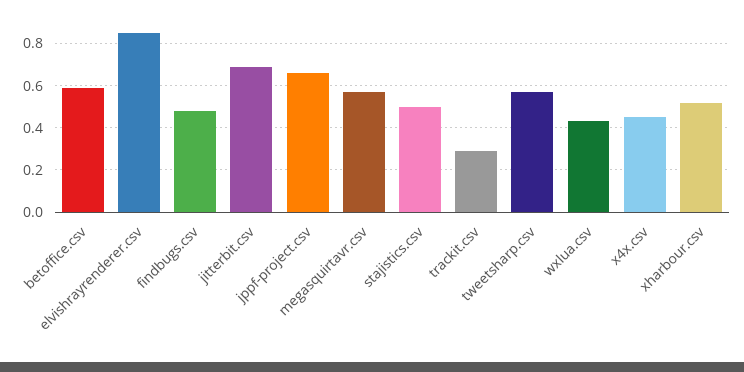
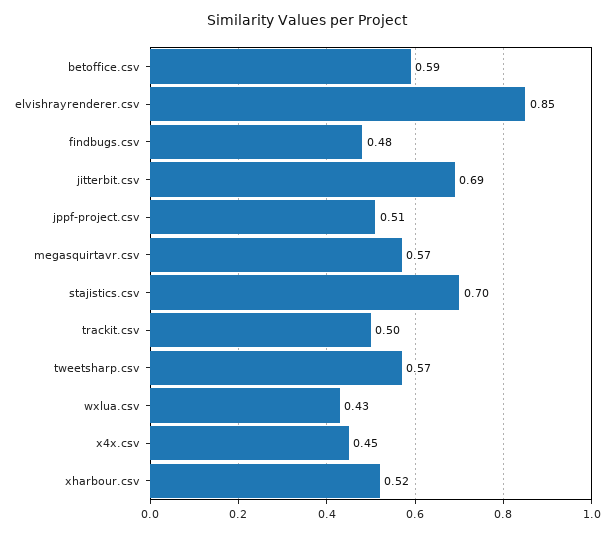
jppf-project.csv: 0.65 -> 0.51
stajistics.csv: 0.5 -> 0.7
trackit.csv: 0.3 -> 0.5

